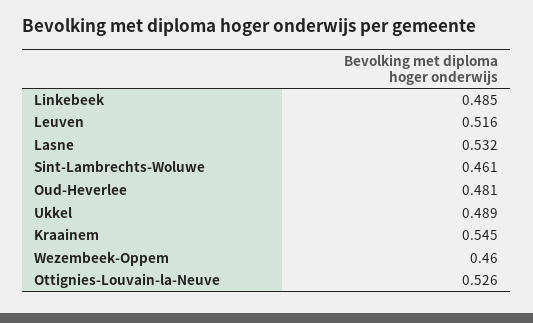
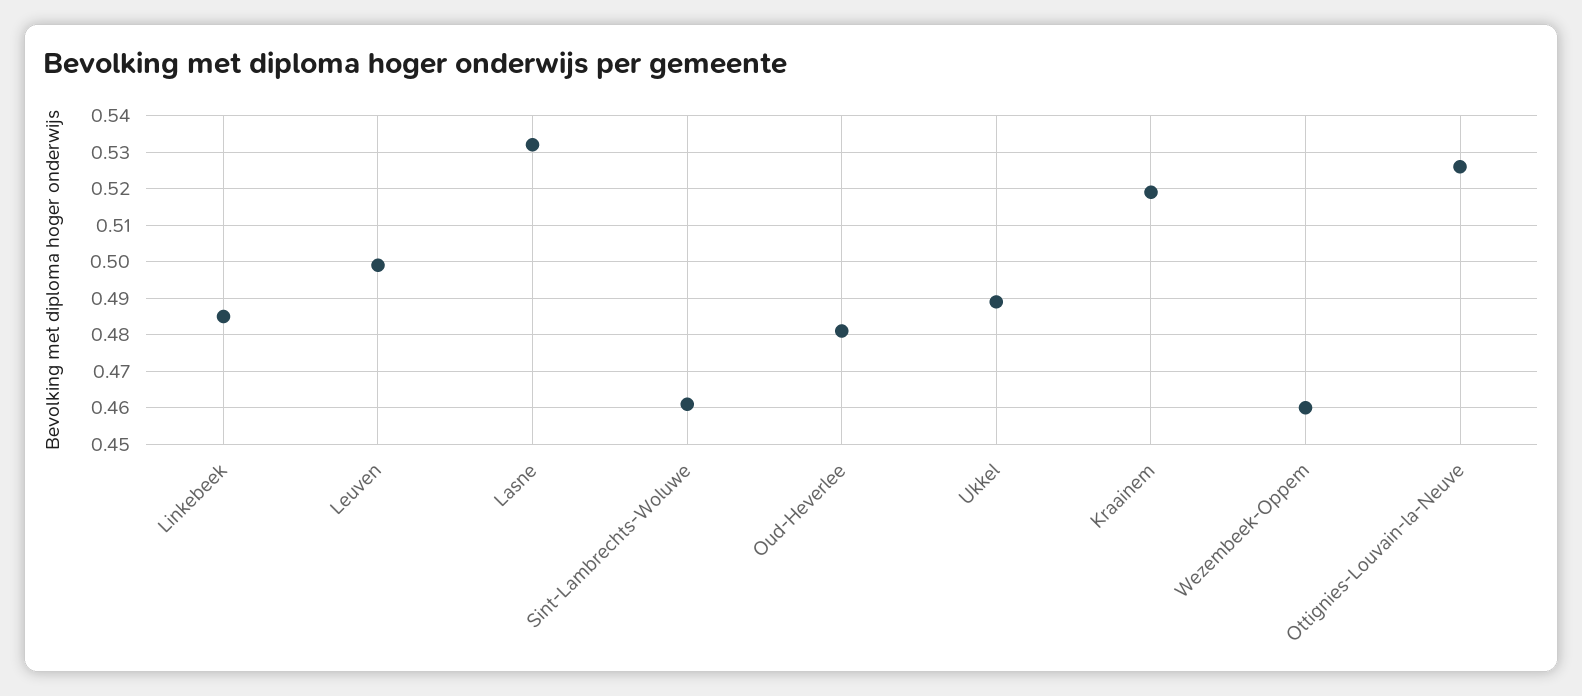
Leuven: 0.516 -> 0.5
Kraainem: 0.545 -> 0.52

